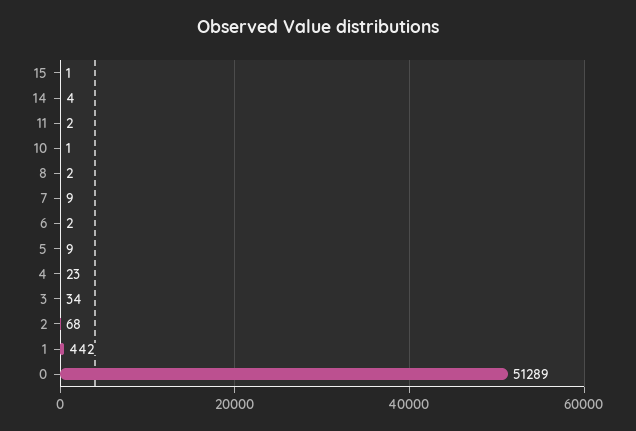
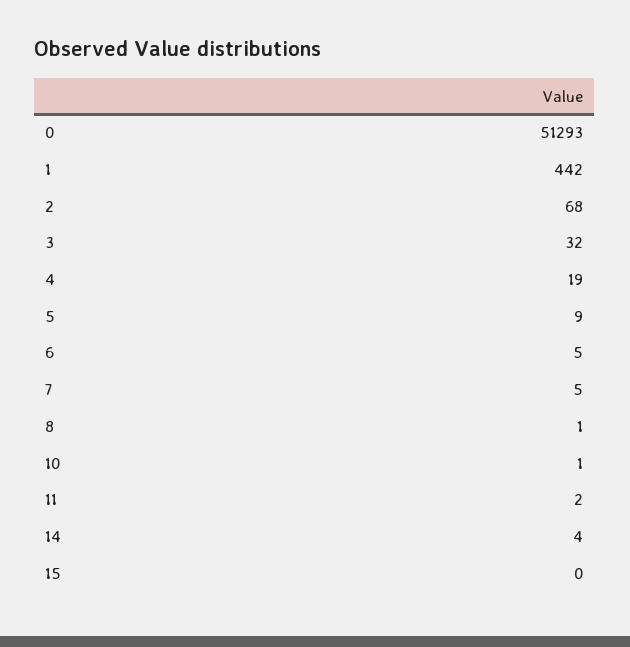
15: 1 -> 0
8: 2 -> 1
7: 9 -> 5
6: 2 -> 5
4: 23 -> 19
3: 34 -> 32
0: 51289 -> 51293

